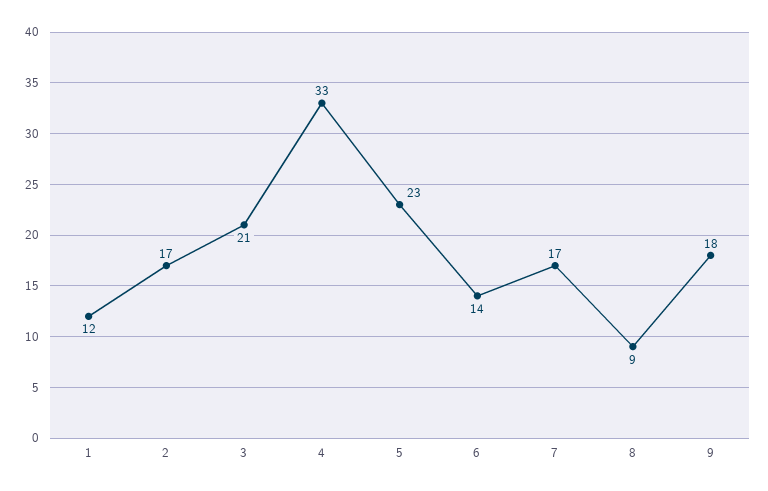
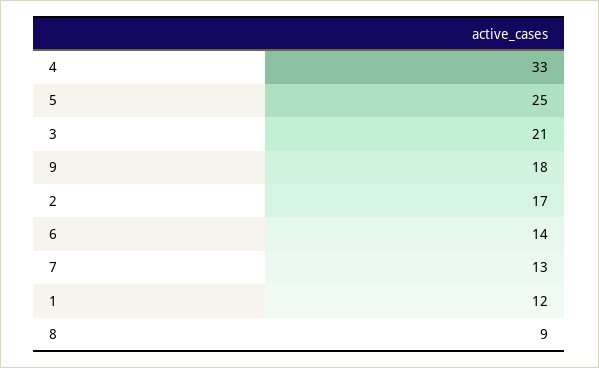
5: 23 -> 25
7: 17 -> 13

